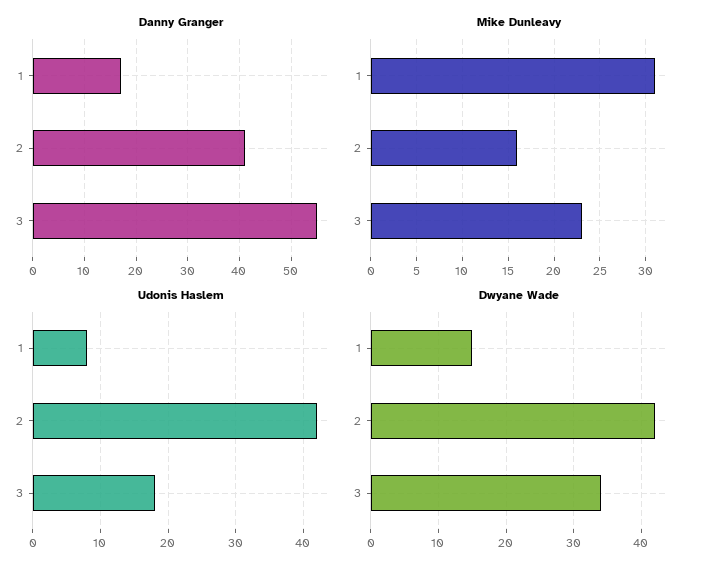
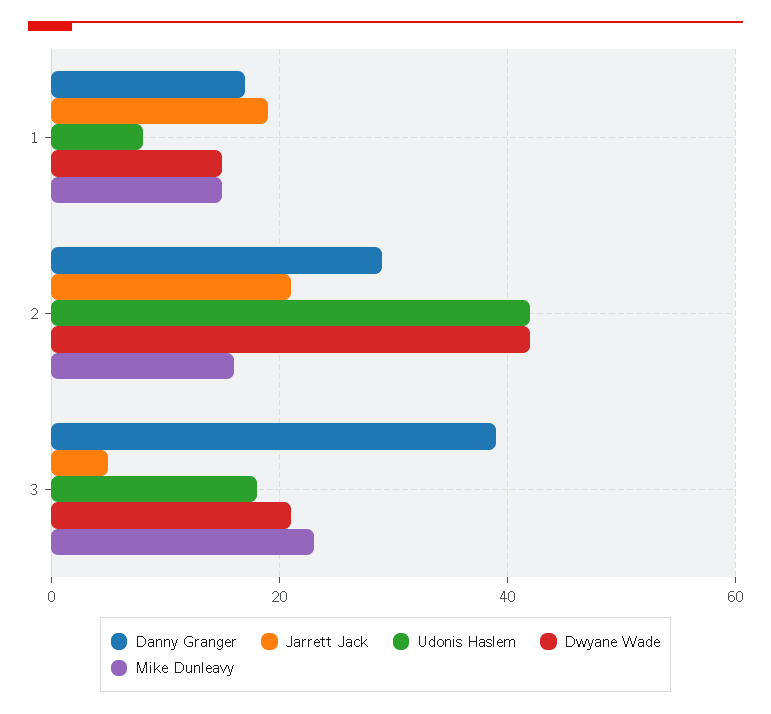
Danny Granger, 2: 40 -> 30
Danny Granger, 3: 55 -> 40
Mike Dunleavy, 1: 31 -> 15
Dwyane Wade, 3: 34 -> 20
Jarrett Jack, 1: none -> 20
Jarrett Jack, 2: none -> 20
Jarrett Jack, 3: none -> 5

